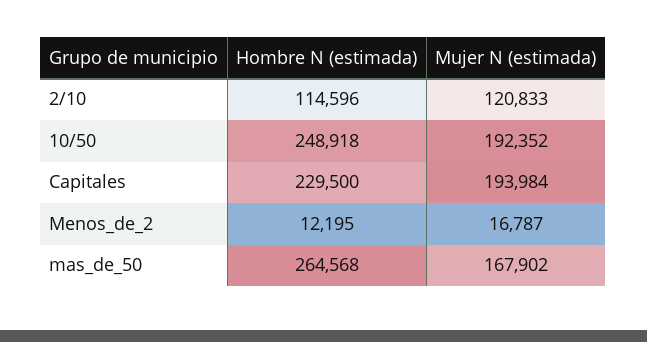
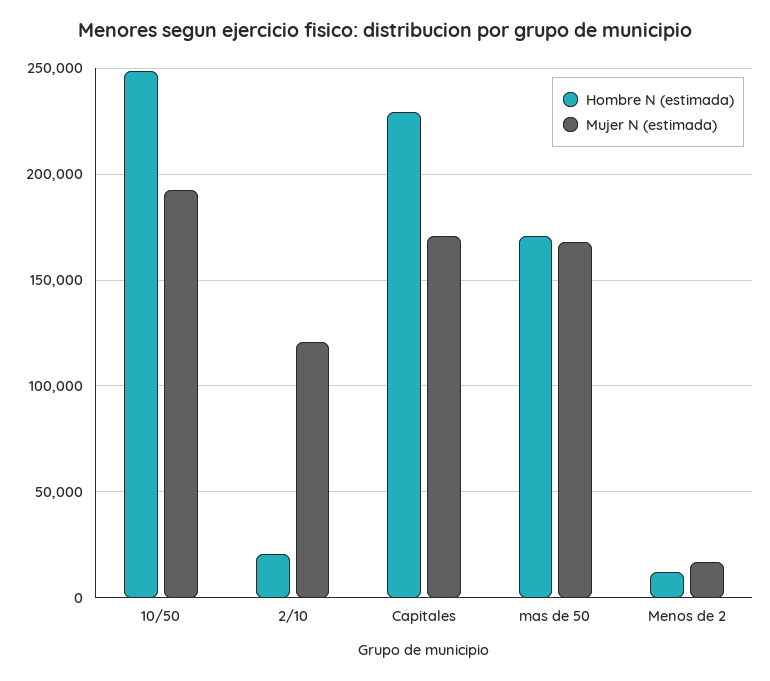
Hombre N (estimada), 2/10: 114596 -> 20000
Mujer N (estimada), Capitales: 193984 -> 170000
Hombre N (estimada), mas_de_50: 264568 -> 170000

